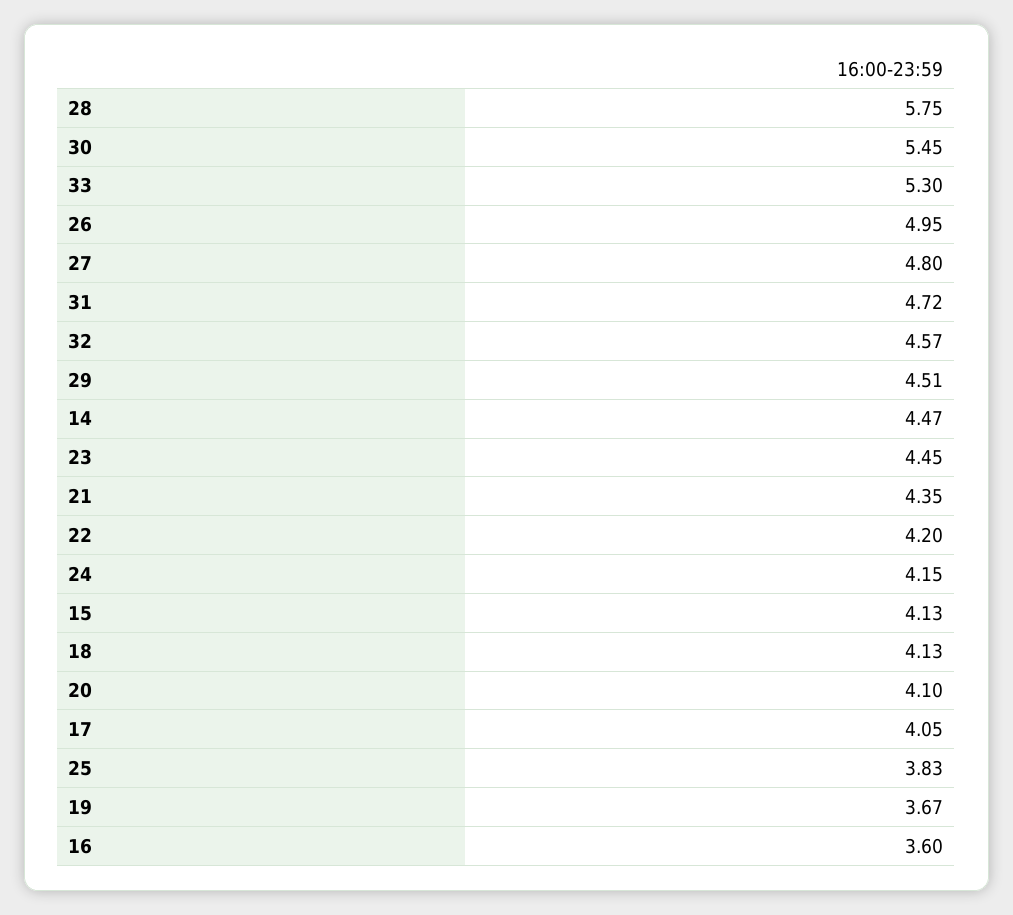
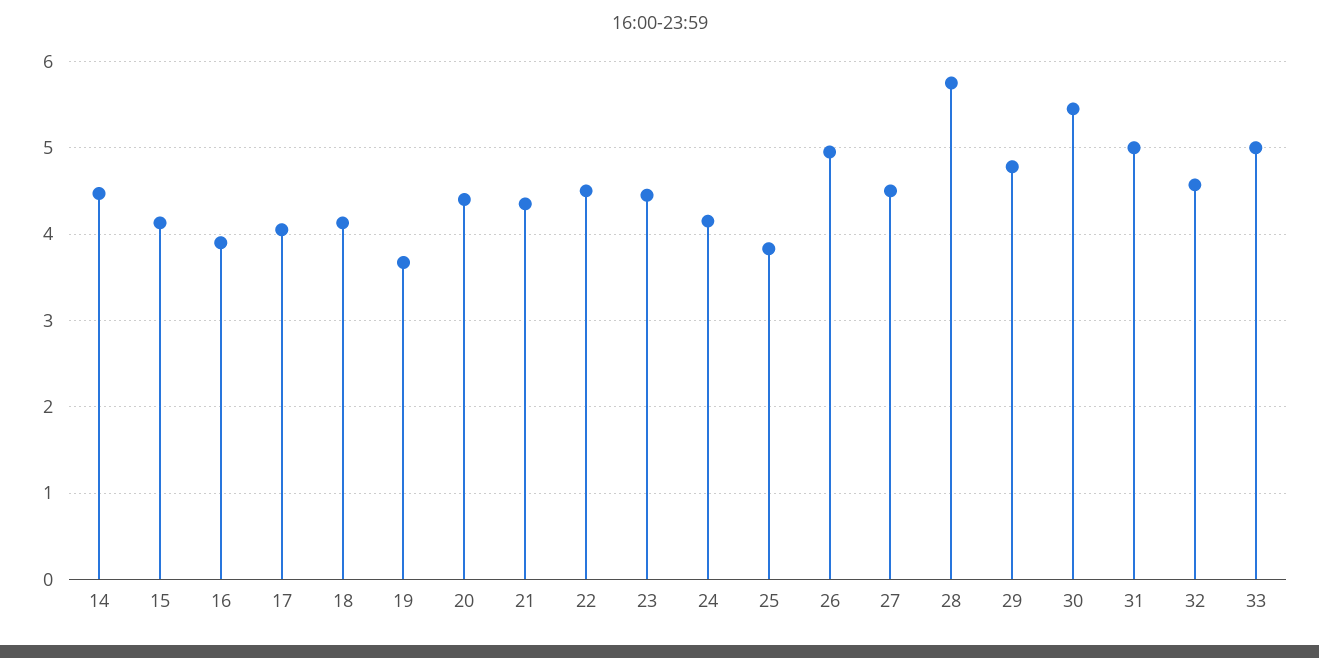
33: 5.3 -> 5
27: 4.8 -> 4.5
31: 4.72 -> 5
29: 4.51 -> 4.8
22: 4.2 -> 4.5
20: 4.1 -> 4.4
16: 3.6 -> 3.9

